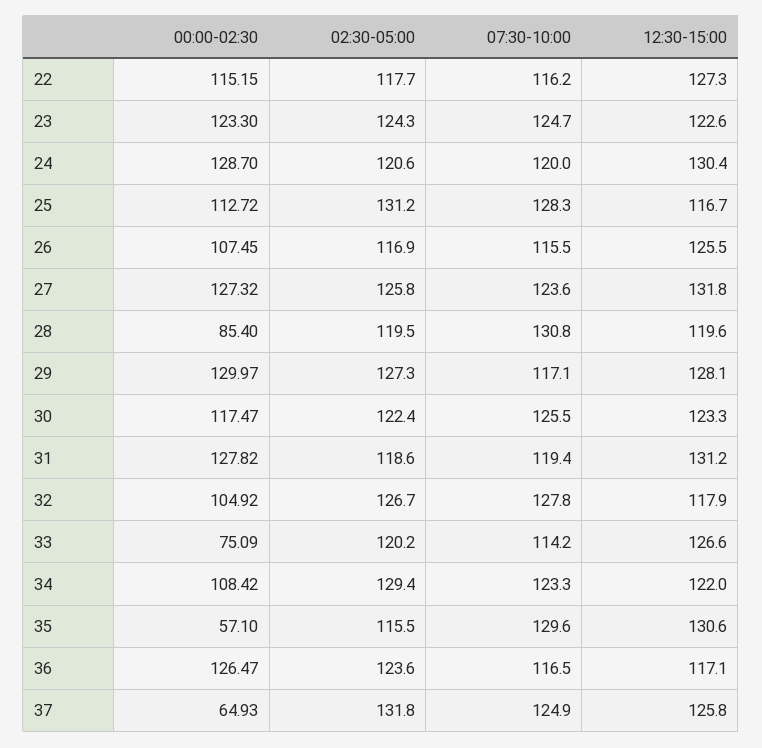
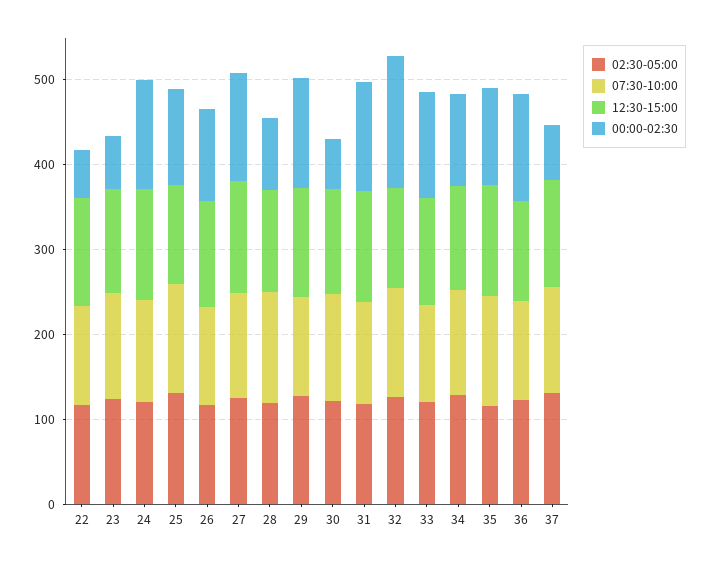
00:00-02:30, 22: 115.15 -> 60
00:00-02:30, 23: 123.3 -> 60
00:00-02:30, 30: 117.47 -> 60
00:00-02:30, 32: 104.92 -> 160
00:00-02:30, 33: 75.09 -> 120
00:00-02:30, 35: 57.1 -> 120

